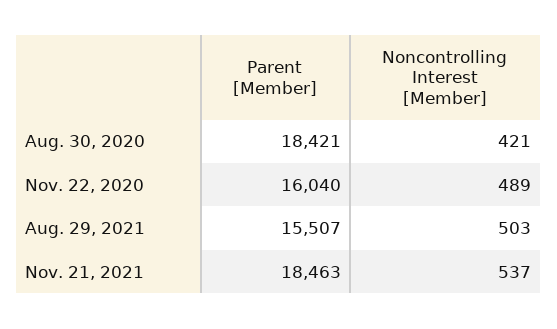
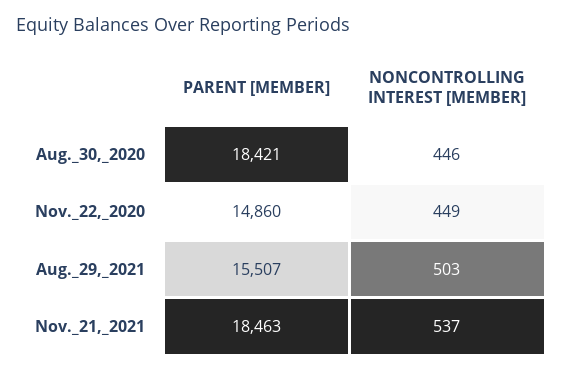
Noncontrolling Interest [Member], Aug. 30, 2020: 421 -> 446
Parent [Member], Nov. 22, 2020: 16040 -> 14860
Noncontrolling Interest [Member], Nov. 22, 2020: 489 -> 449

